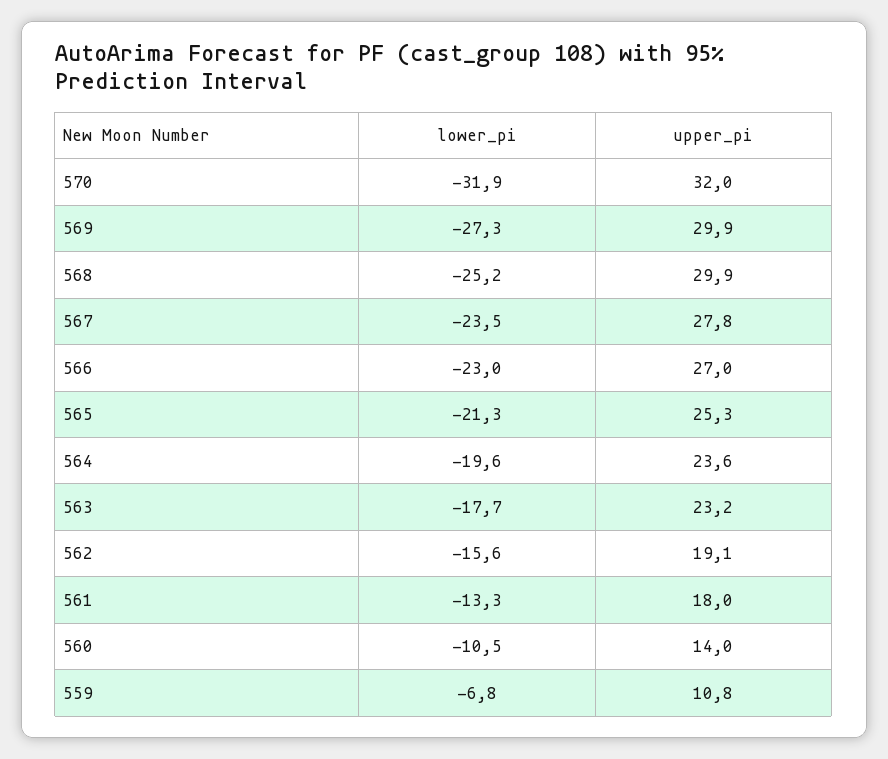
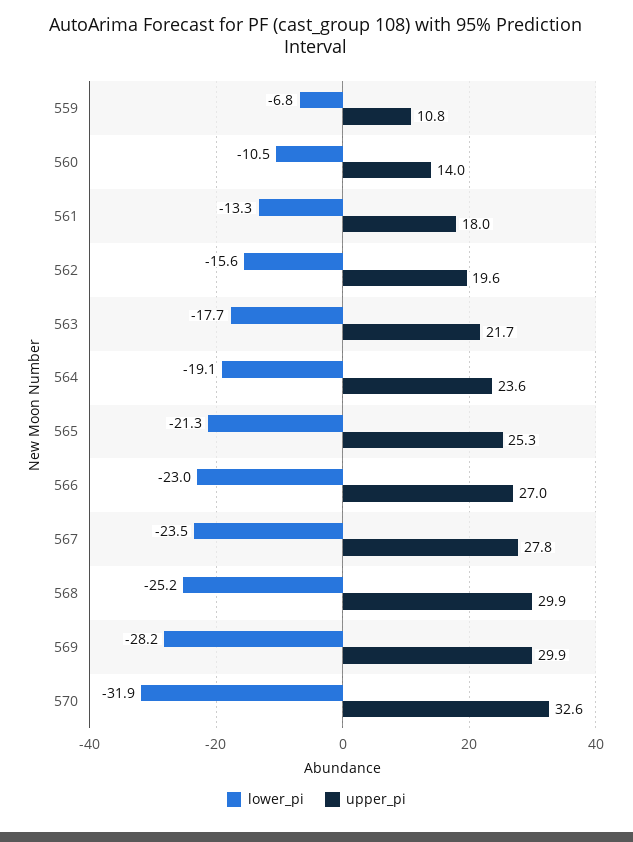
upper_pi, 570: 32 -> 32.6
lower_pi, 569: -27.3 -> -28.2
lower_pi, 564: -19.6 -> -19.1
upper_pi, 563: 23.2 -> 21.7
upper_pi, 562: 19.1 -> 19.6

